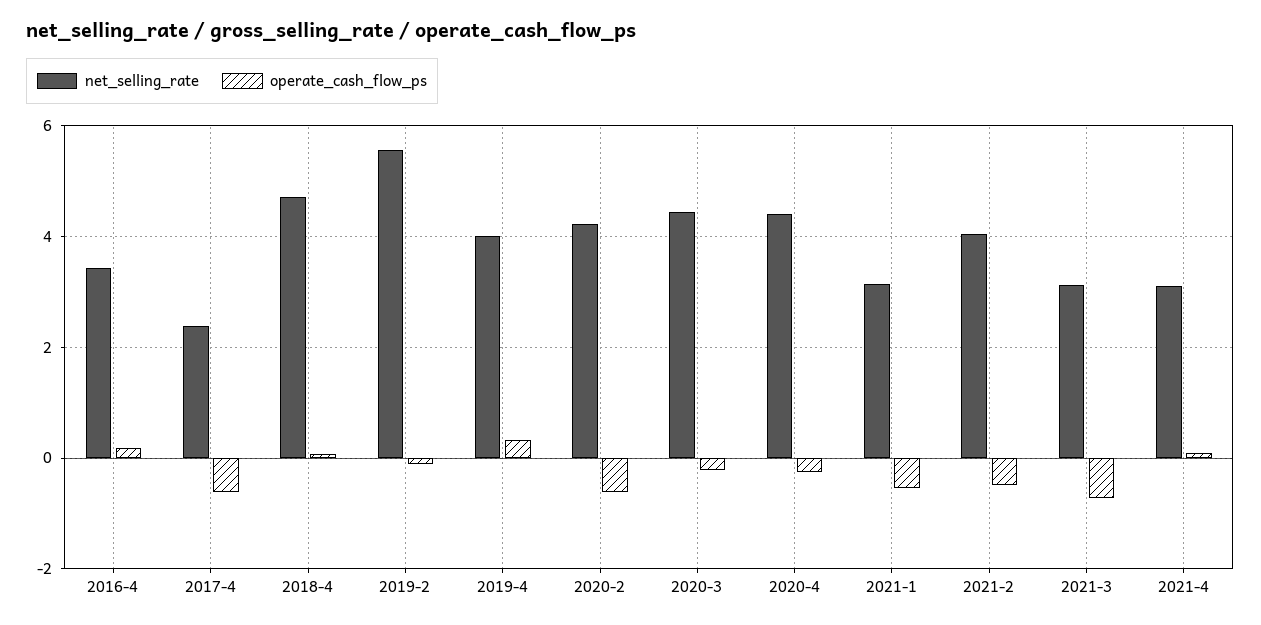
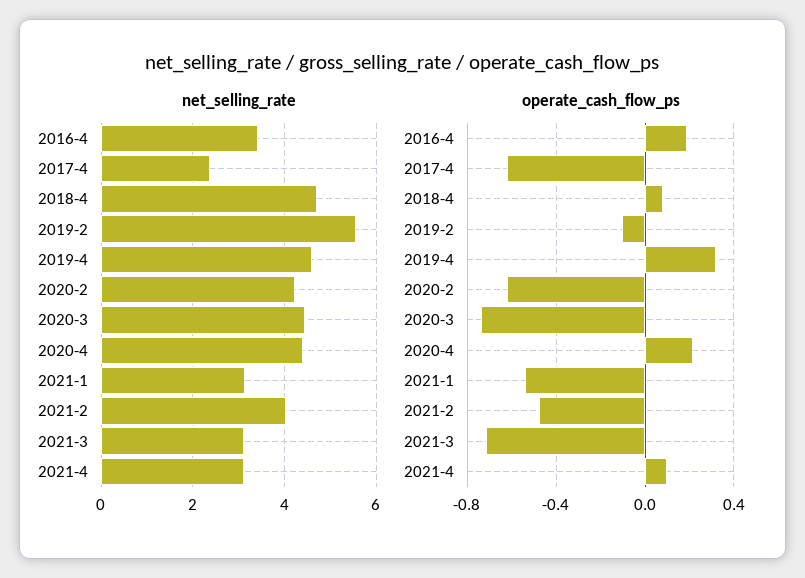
net_selling_rate, 2019-4: 4 -> 4.6
operate_cash_flow_ps, 2020-3: -0.2 -> -0.75
operate_cash_flow_ps, 2020-4: -0.2 -> 0.2

